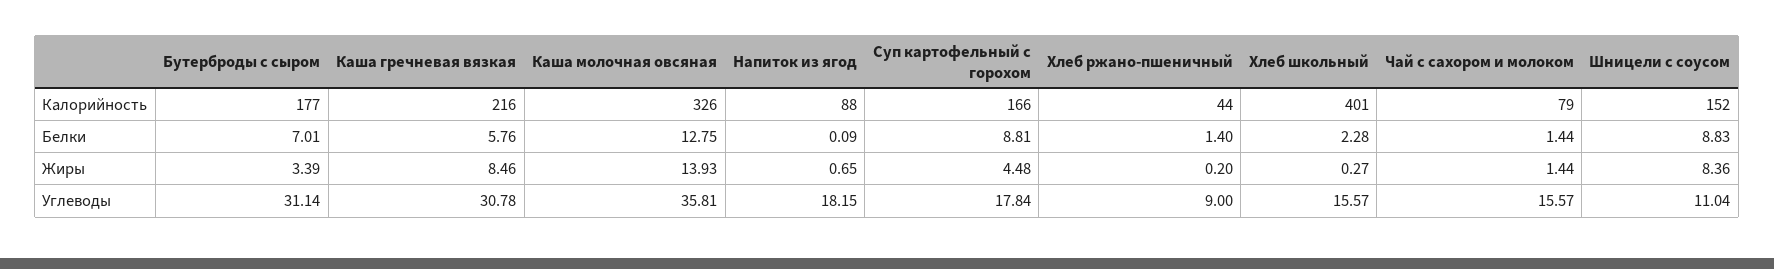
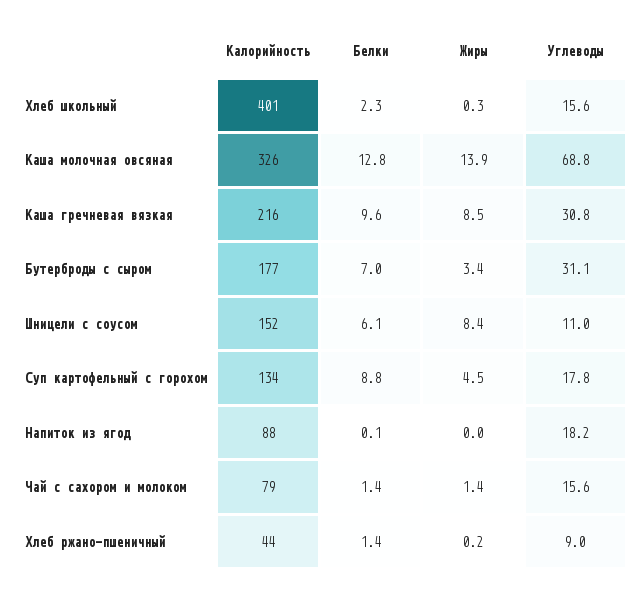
Суп картофельный с горохом, Калорийность: 166 -> 134
Каша гречневая вязкая, Белки: 5.76 -> 9.6
Шницели с соусом, Белки: 8.83 -> 6.1
Напиток из ягод, Жиры: 0.65 -> 0
Каша молочная овсяная, Углеводы: 35.81 -> 68.8

